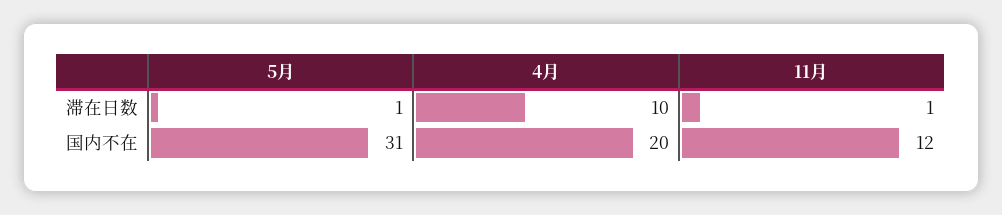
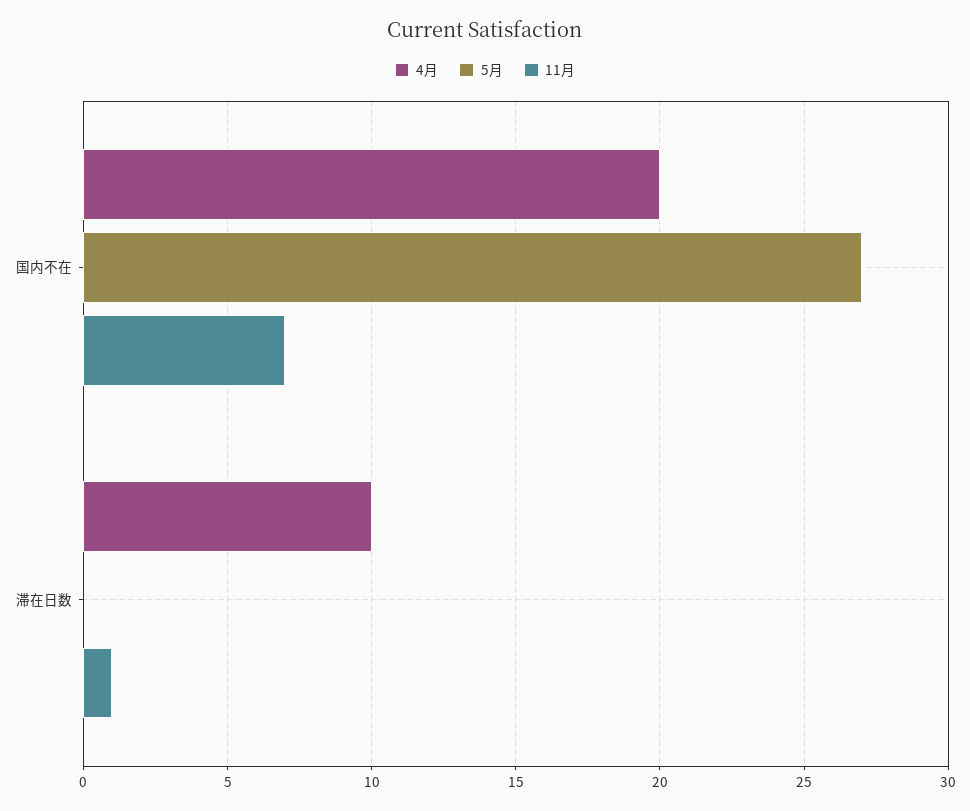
5月, 滞在日数: 1 -> 0
5月, 国内不在: 31 -> 27
11月, 国内不在: 12 -> 7

